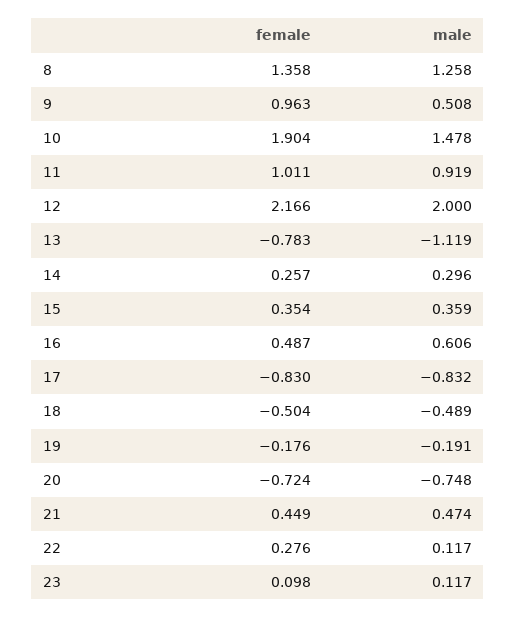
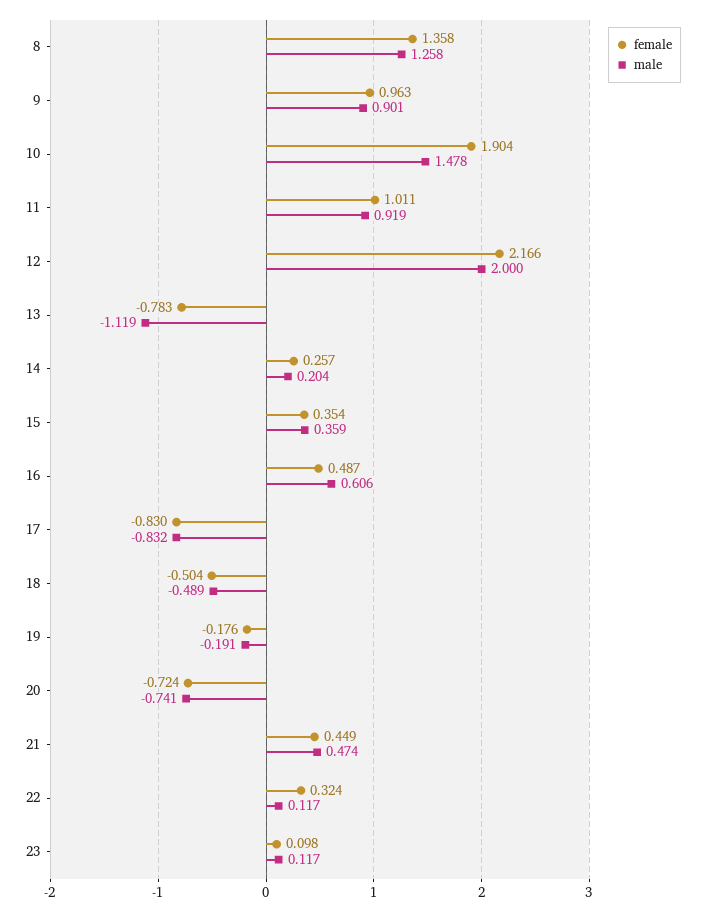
male, 9: 0.508 -> 0.901
male, 14: 0.296 -> 0.204
male, 20: -0.748 -> -0.741
female, 22: 0.276 -> 0.324

